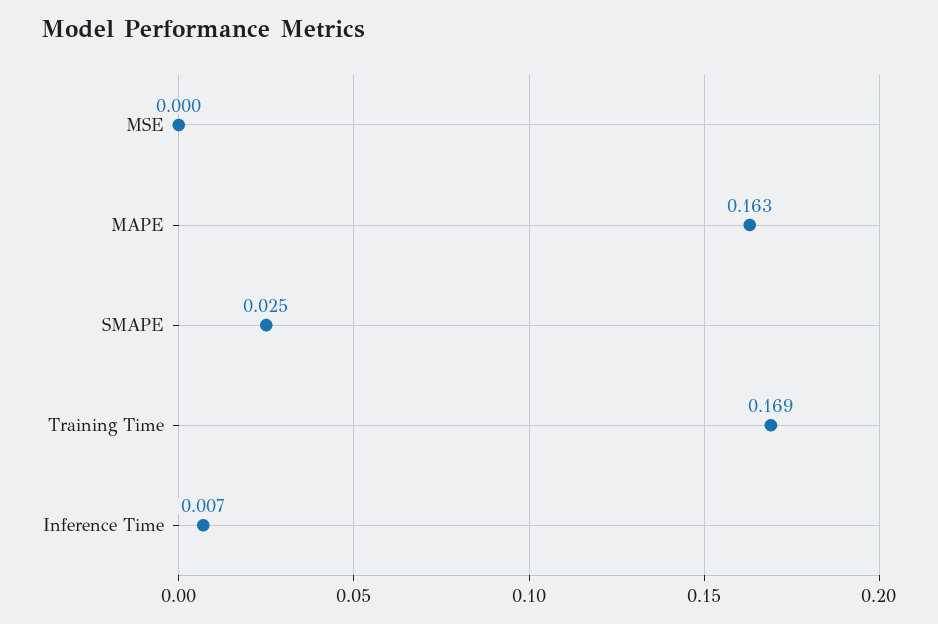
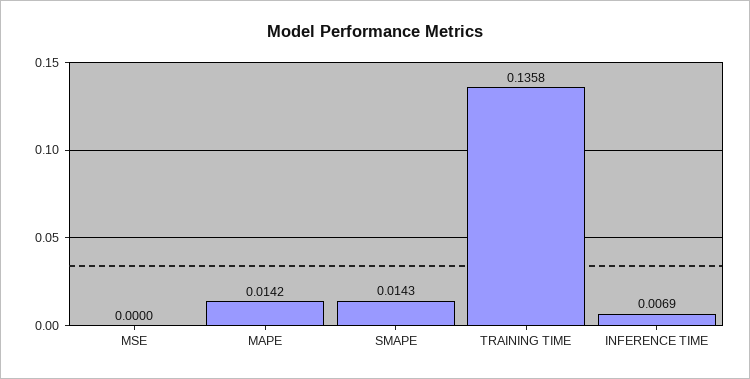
MAPE: 0.163 -> 0.0142
SMAPE: 0.025 -> 0.0143
Training Time: 0.169 -> 0.1358

